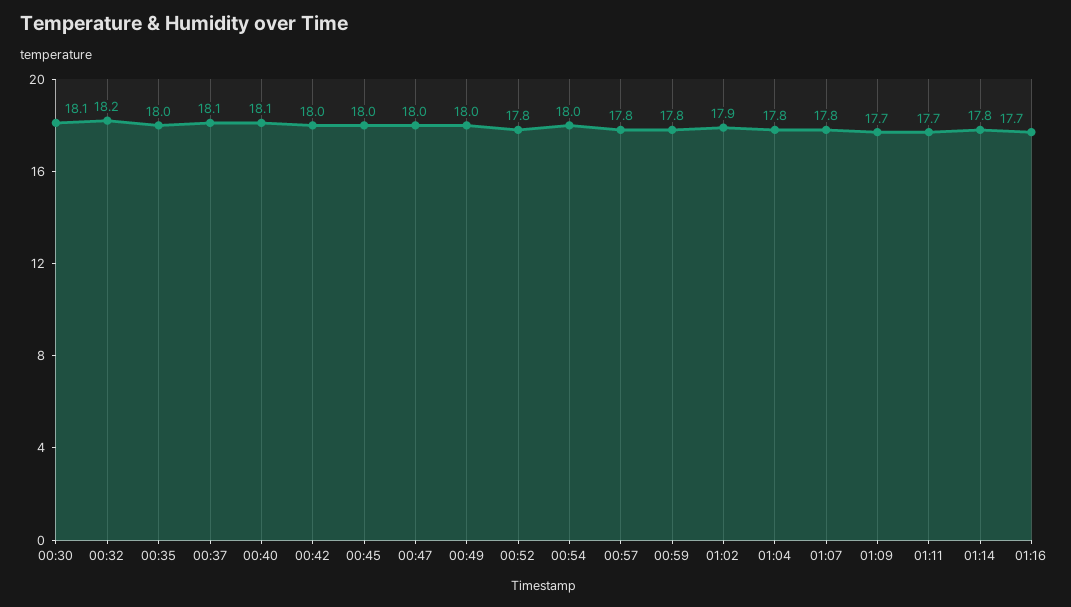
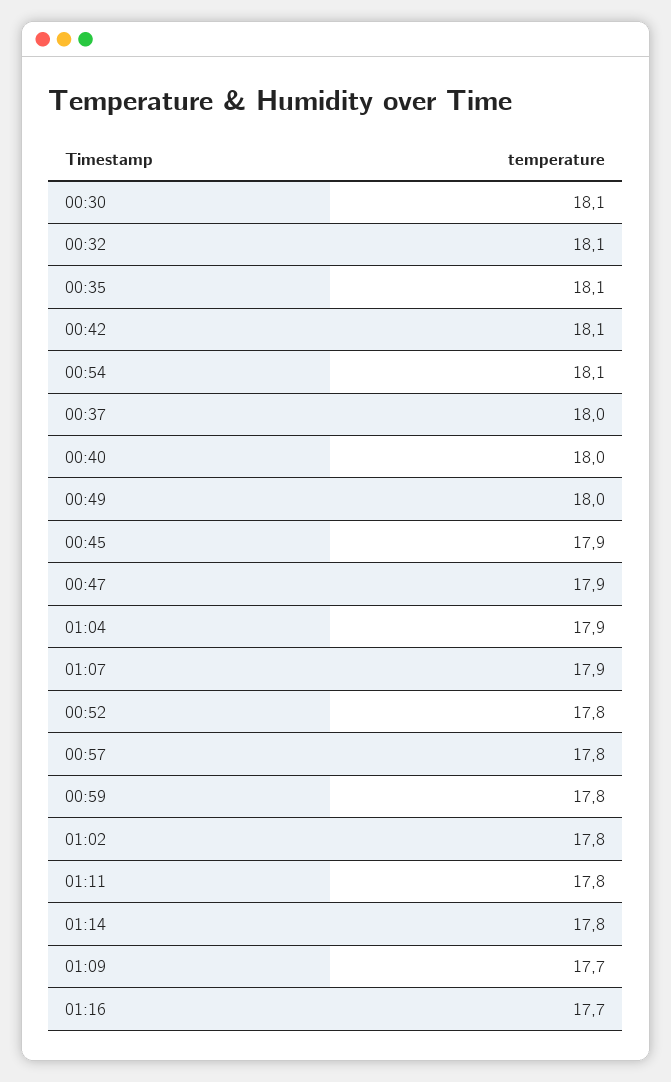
00:32: 18.2 -> 18.1
00:35: 18 -> 18.1
00:37: 18.1 -> 18
00:40: 18.1 -> 18
00:42: 18 -> 18.1
00:45: 18 -> 17.9
00:47: 18 -> 17.9
00:54: 18 -> 18.1
01:02: 17.9 -> 17.8
01:04: 17.8 -> 17.9
01:07: 17.8 -> 17.9
01:11: 17.7 -> 17.8

